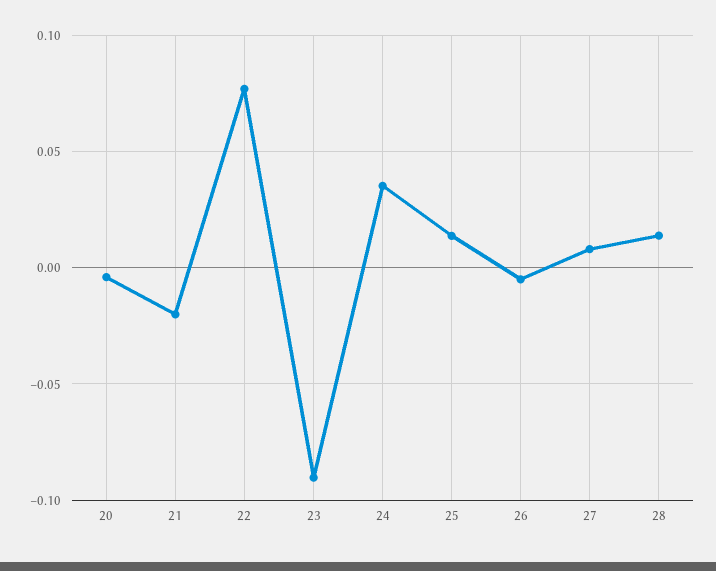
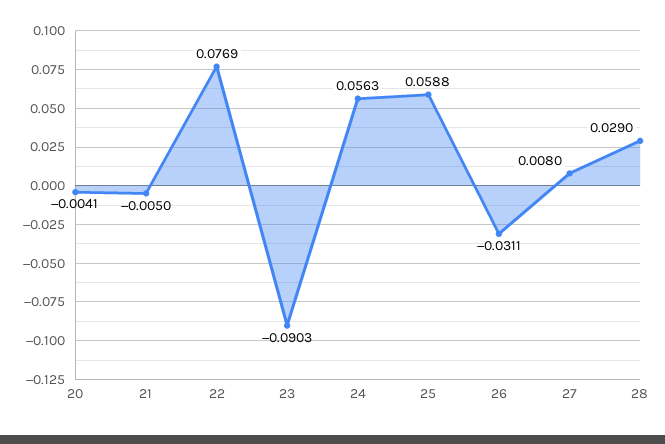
21: -0.02 -> -0.005
24: 0.035 -> 0.0563
25: 0.015 -> 0.0588
26: -0.005 -> -0.0311
28: 0.015 -> 0.029

